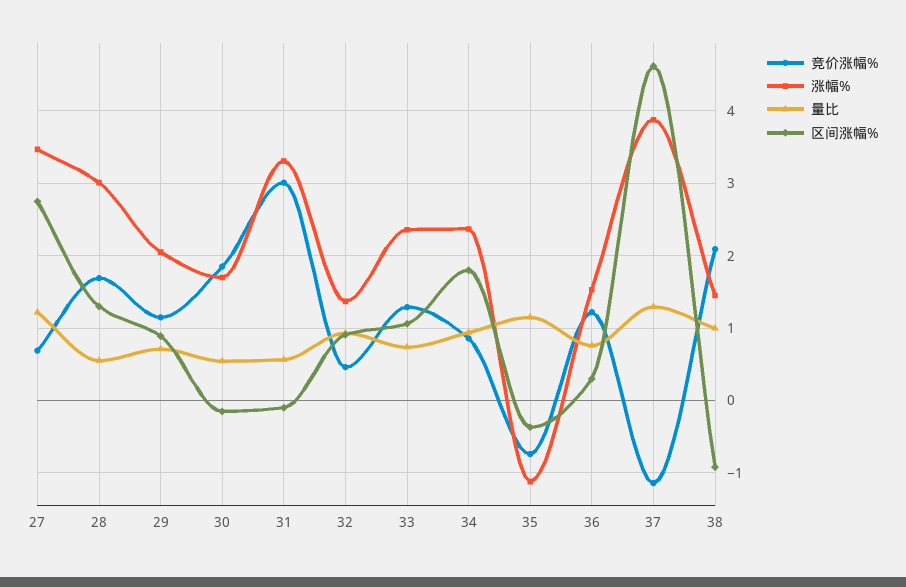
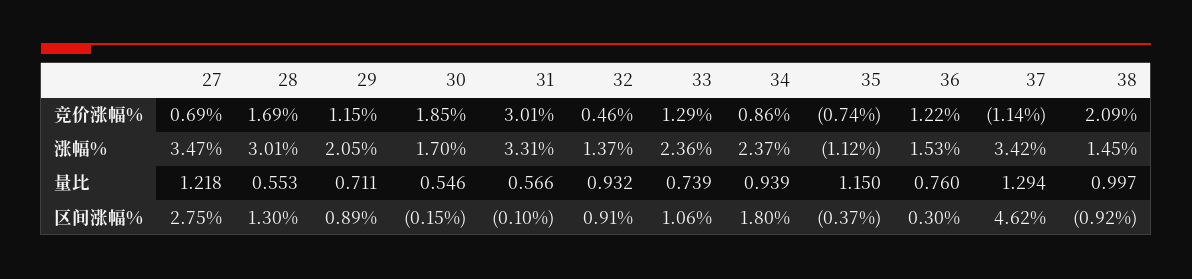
涨幅%, 37: 3.9 -> 3.42

